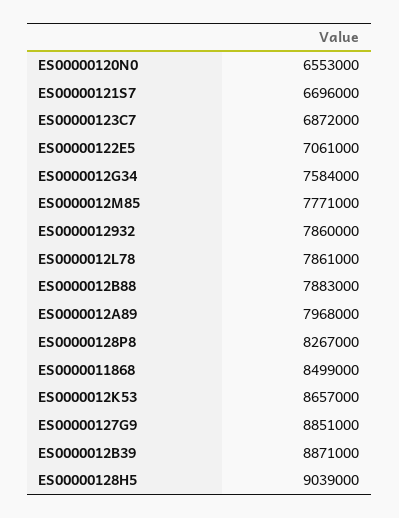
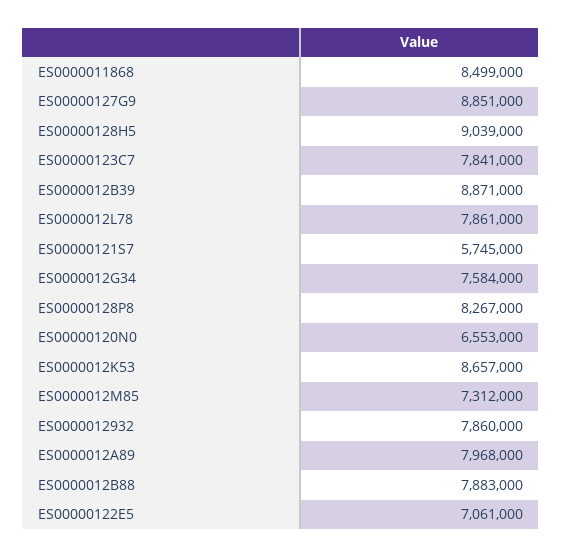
ES00000121S7: 6696000 -> 5745000
ES00000123C7: 6872000 -> 7841000
ES0000012M85: 7771000 -> 7312000

